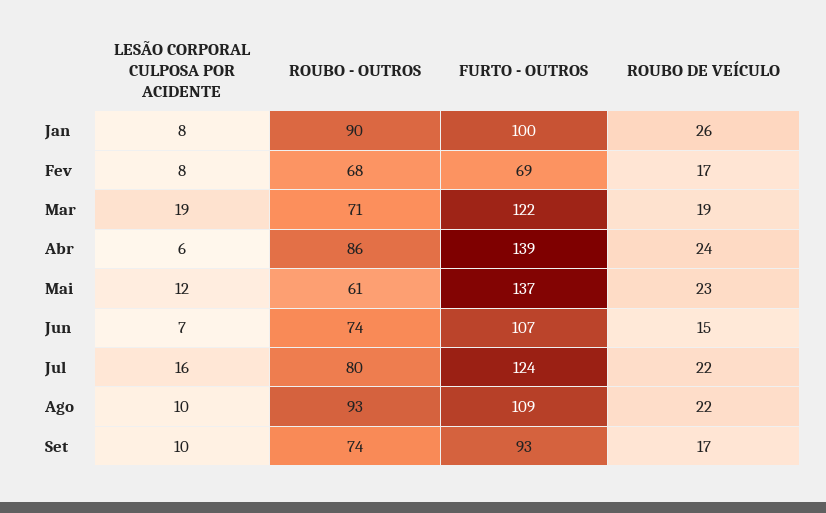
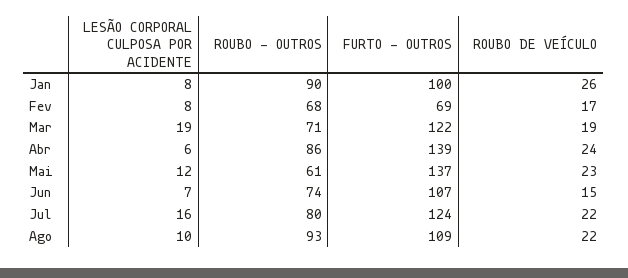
LESÃO CORPORAL CULPOSA POR ACIDENTE, Set: 10 -> none
ROUBO - OUTROS, Set: 74 -> none
FURTO - OUTROS, Set: 93 -> none
ROUBO DE VEÍCULO, Set: 17 -> none

